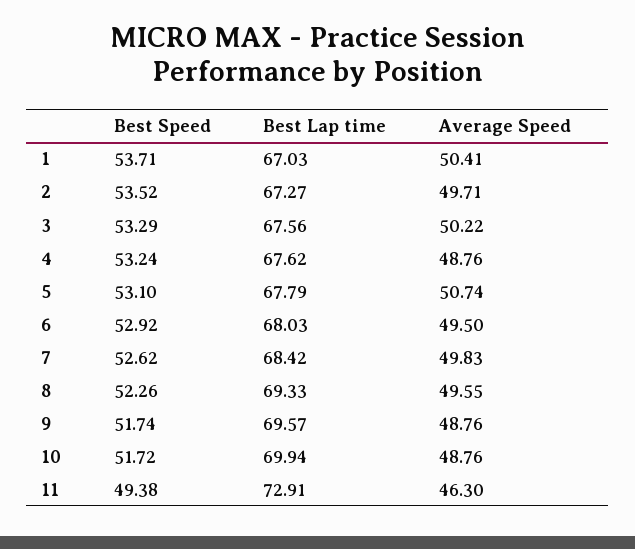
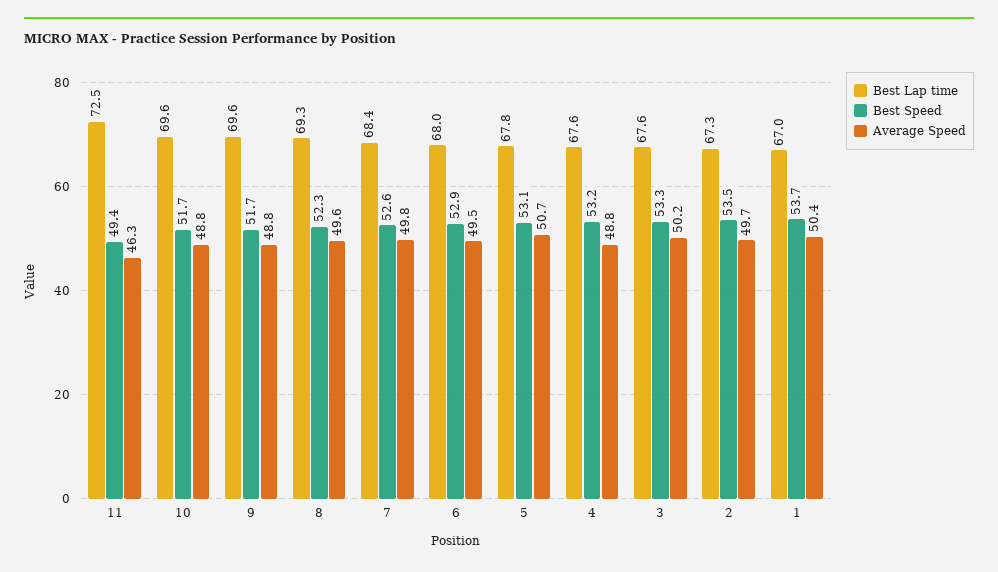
Best Lap time, 10: 69.94 -> 69.6
Best Lap time, 11: 72.91 -> 72.5

